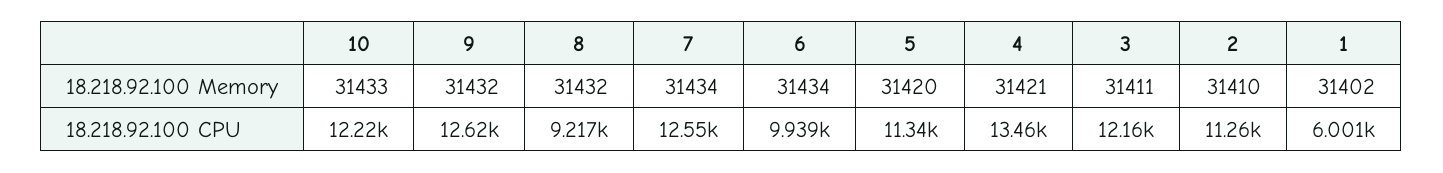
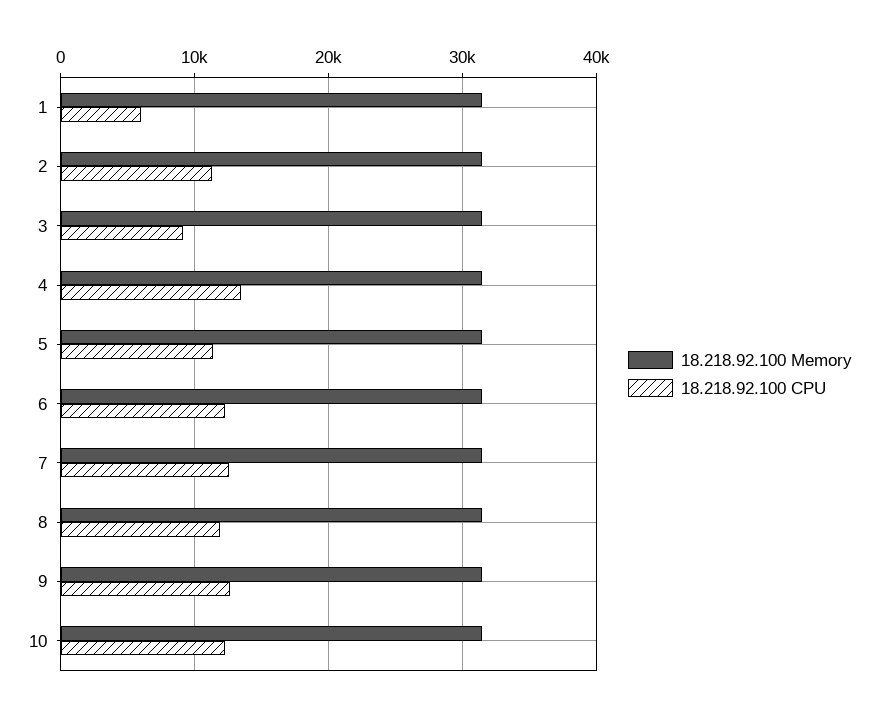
18.218.92.100 CPU, 8: 9217 -> 12000
18.218.92.100 CPU, 6: 9939 -> 12000
18.218.92.100 CPU, 3: 12160 -> 9000

